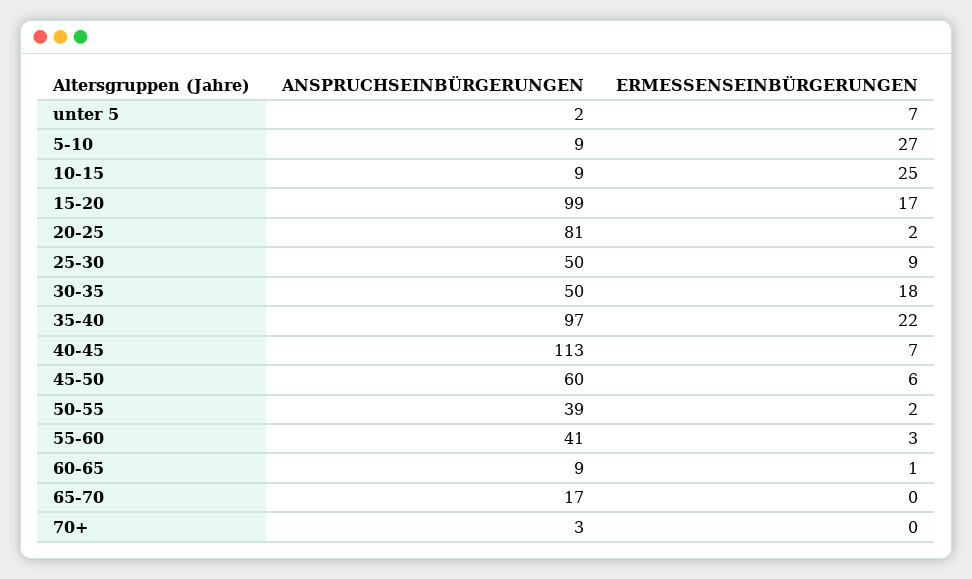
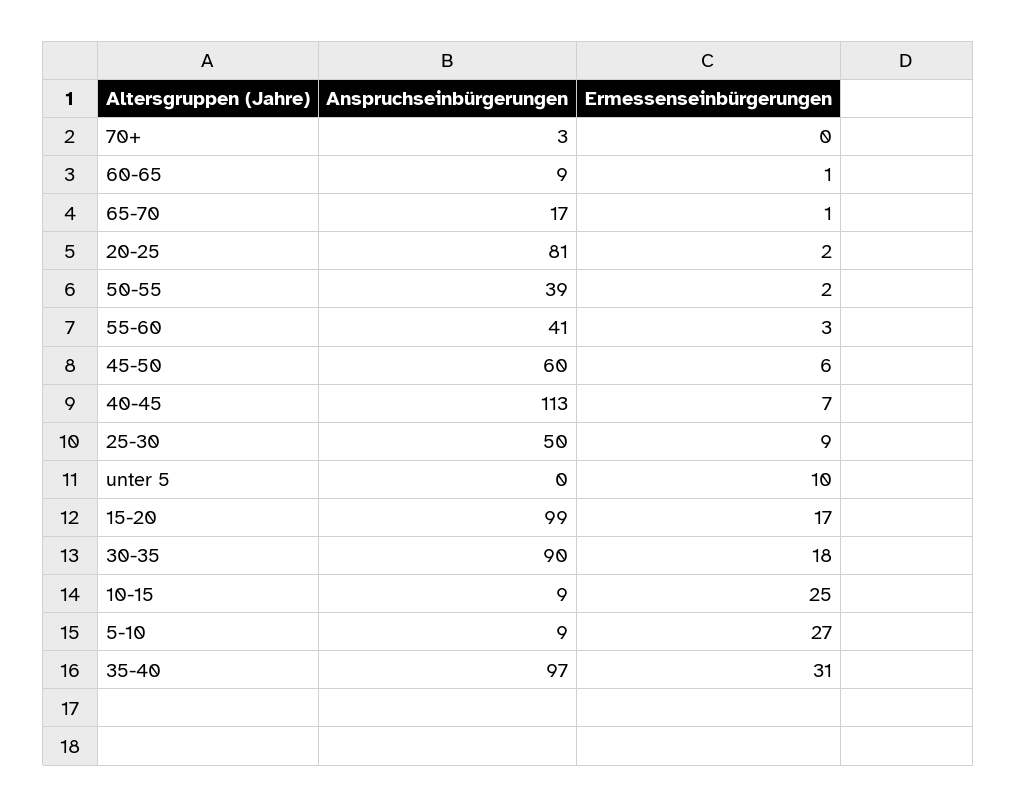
ANSPRUCHSEINBÜRGERUNGEN, unter 5: 2 -> 0
ERMESSENSEINBÜRGERUNGEN, unter 5: 7 -> 10
ANSPRUCHSEINBÜRGERUNGEN, 30-35: 50 -> 90
ERMESSENSEINBÜRGERUNGEN, 35-40: 22 -> 31
ERMESSENSEINBÜRGERUNGEN, 65-70: 0 -> 1

